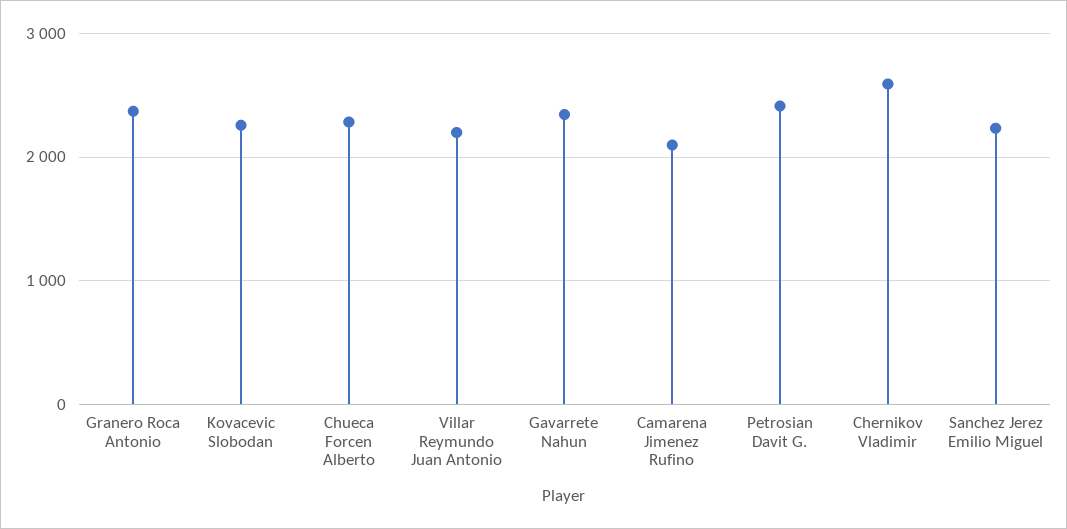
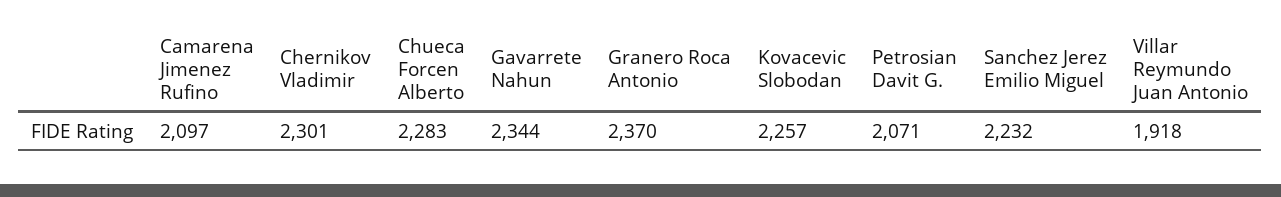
Villar Reymundo Juan Antonio: 2200 -> 1918
Petrosian Davit G.: 2400 -> 2071
Chernikov Vladimir: 2600 -> 2301

